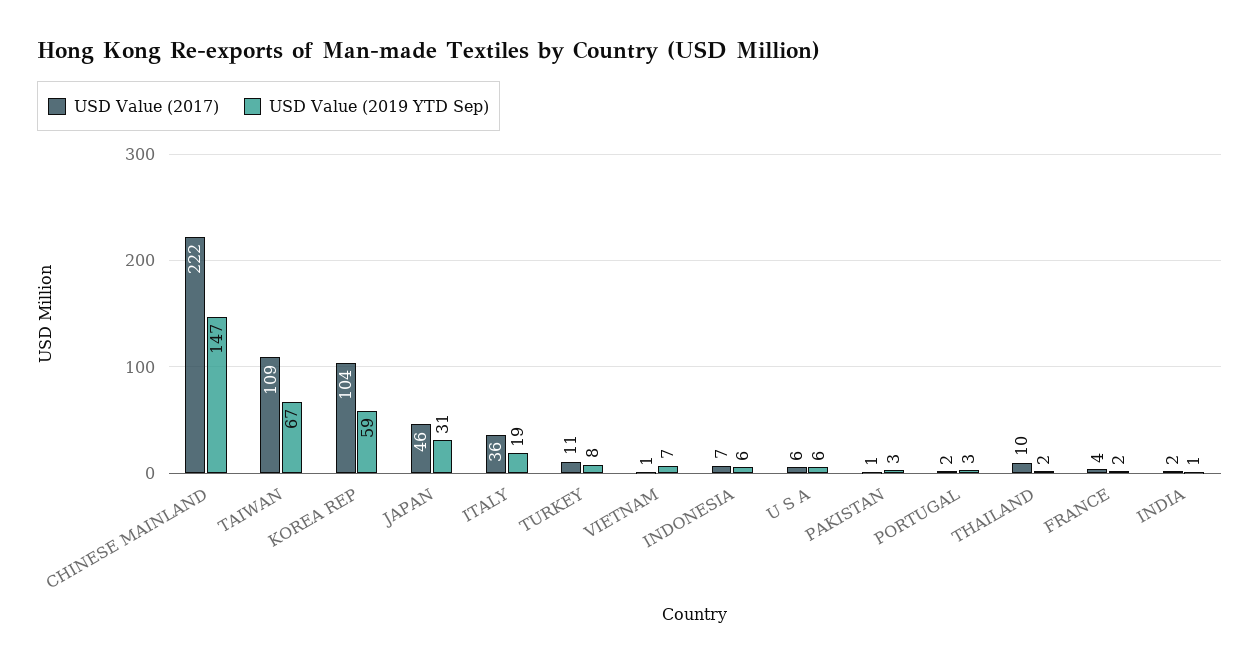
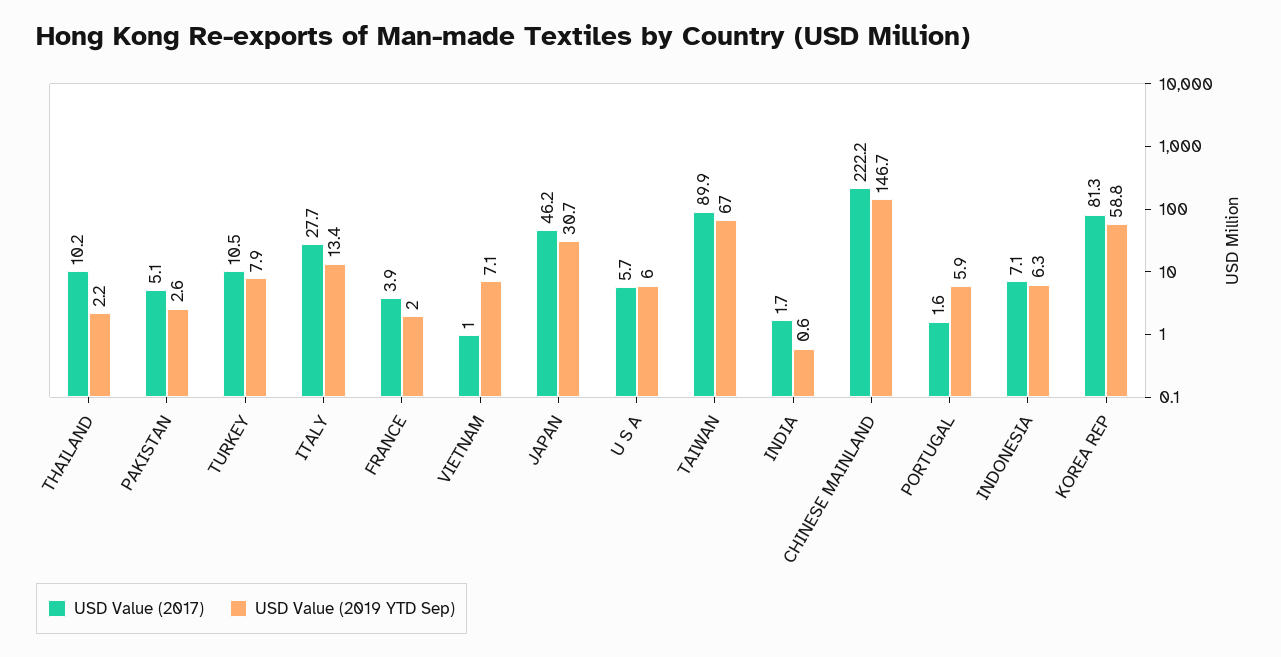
USD Value (2017), TAIWAN: 109 -> 89.9
USD Value (2017), KOREA REP: 104 -> 81.3
USD Value (2017), ITALY: 36 -> 27.7
USD Value (2019 YTD Sep), ITALY: 19 -> 13.4
USD Value (2017), PAKISTAN: 1 -> 5.1
USD Value (2019 YTD Sep), PORTUGAL: 3 -> 5.9

